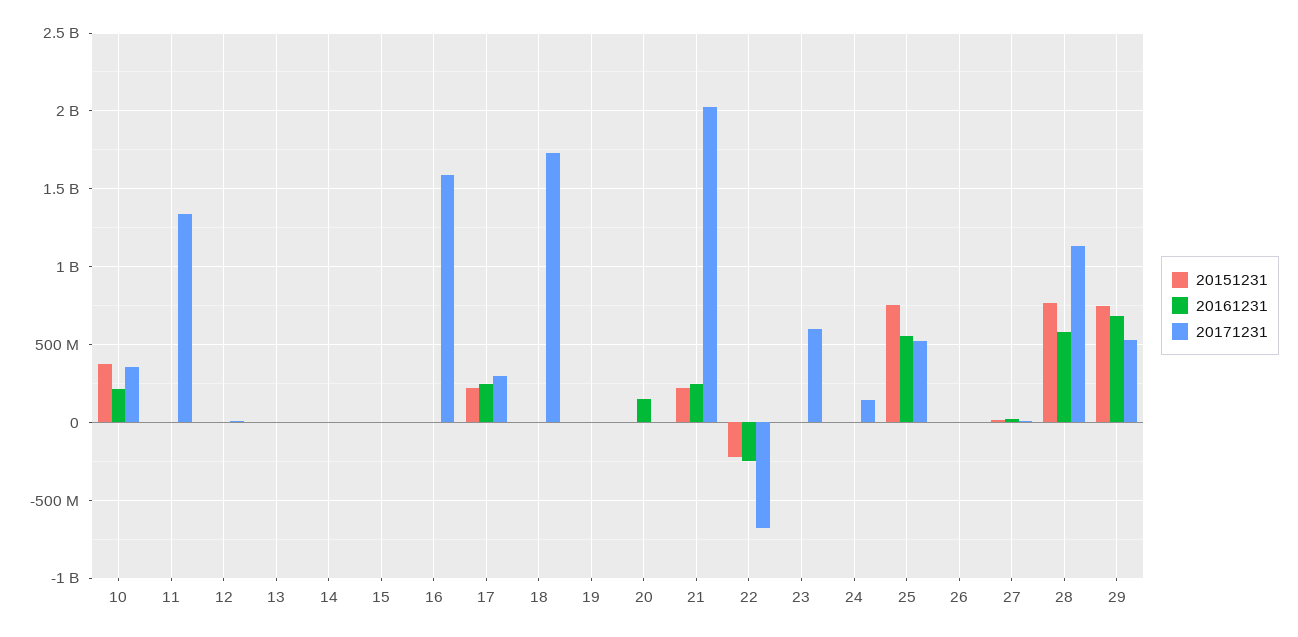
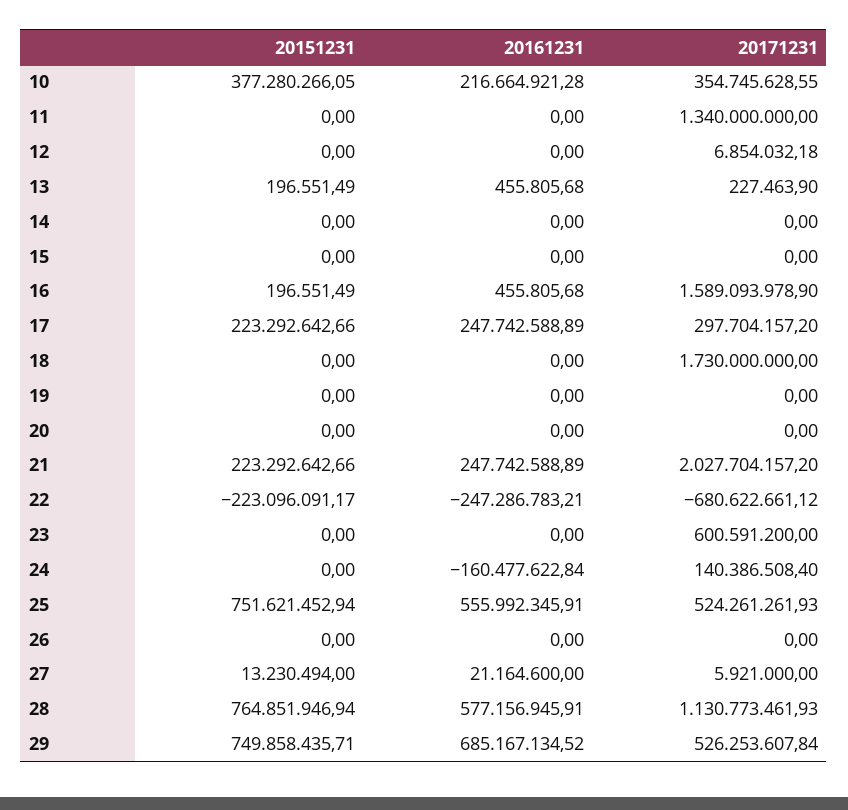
20161231, 20: 150000000 -> 0
20161231, 24: 0 -> -160477622.84

